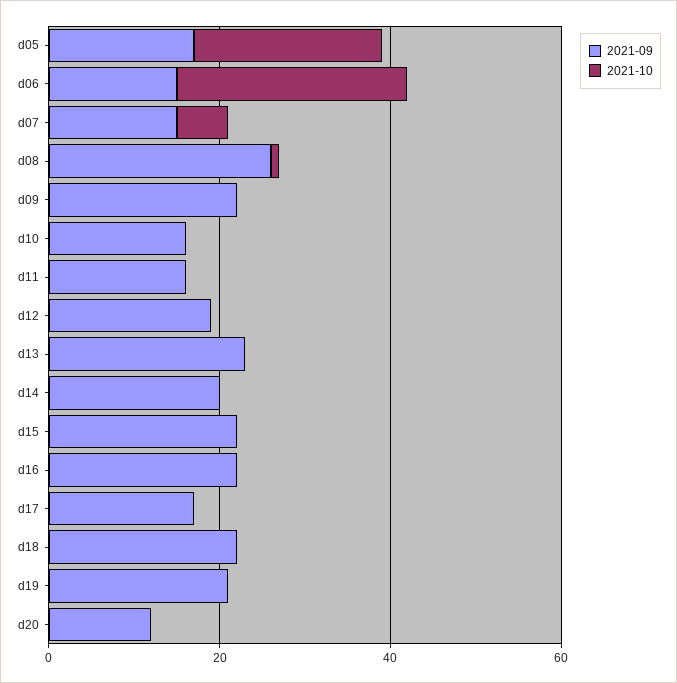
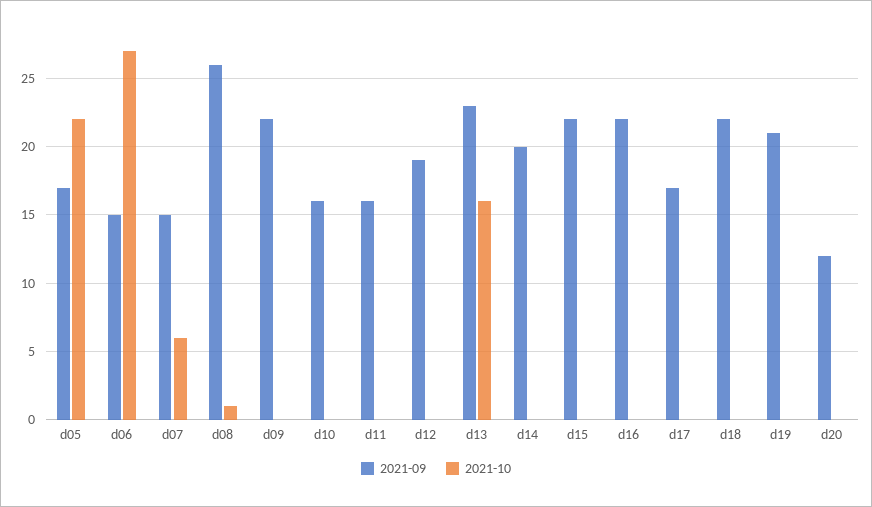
2021-10, d13: 0 -> 16

